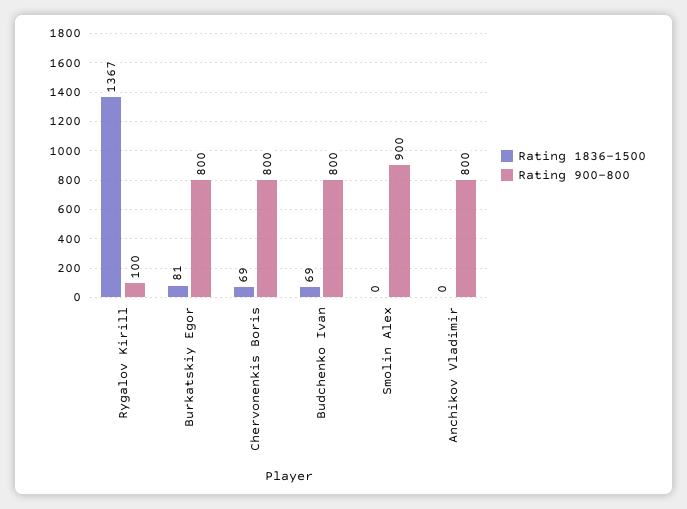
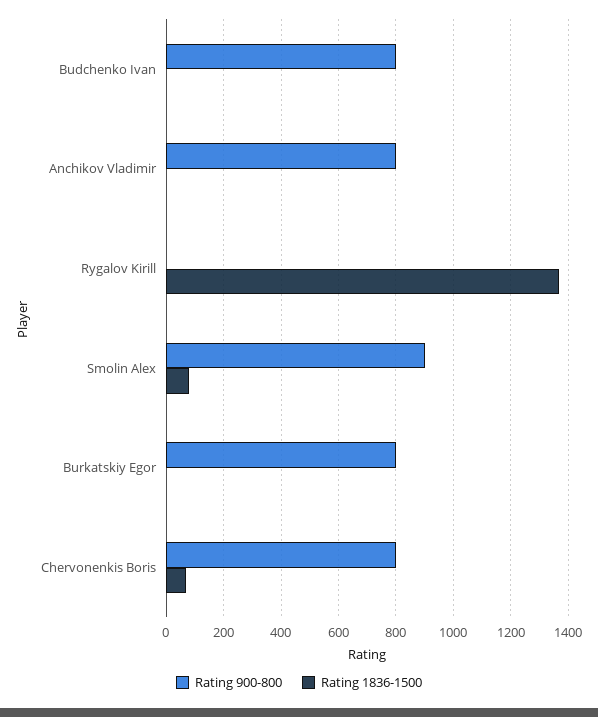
Rating 900-800, Rygalov Kirill: 100 -> 0
Rating 1836-1500, Burkatskiy Egor: 81 -> 0
Rating 1836-1500, Budchenko Ivan: 69 -> 0
Rating 1836-1500, Smolin Alex: 0 -> 75

